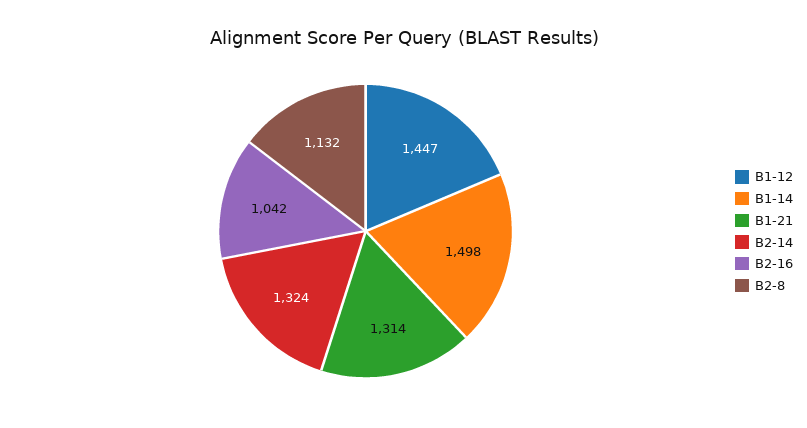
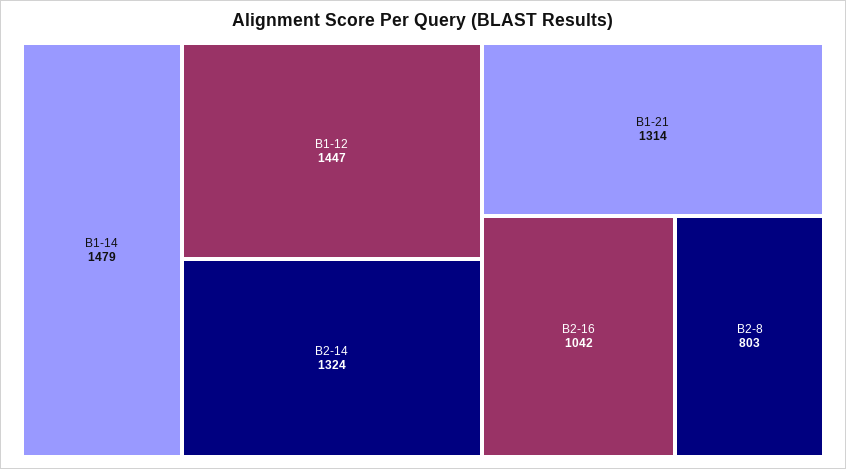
B1-14: 1498 -> 1479
B2-8: 1132 -> 803

